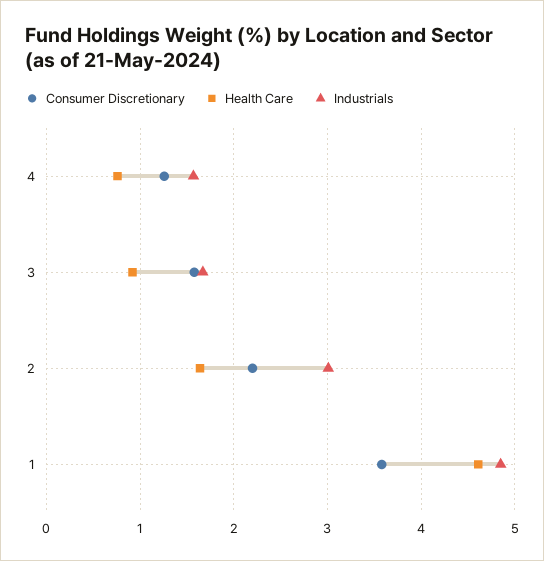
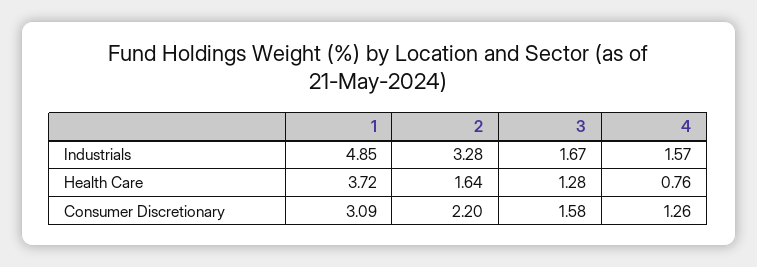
Health Care, 3: 0.9 -> 1.28
Industrials, 2: 3 -> 3.28
Consumer Discretionary, 1: 3.6 -> 3.09
Health Care, 1: 4.6 -> 3.72

